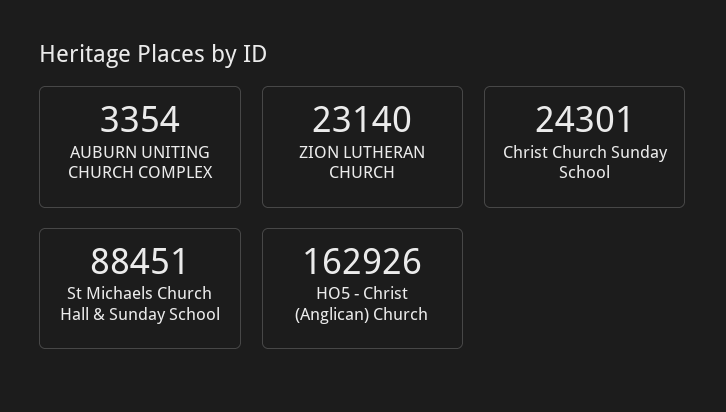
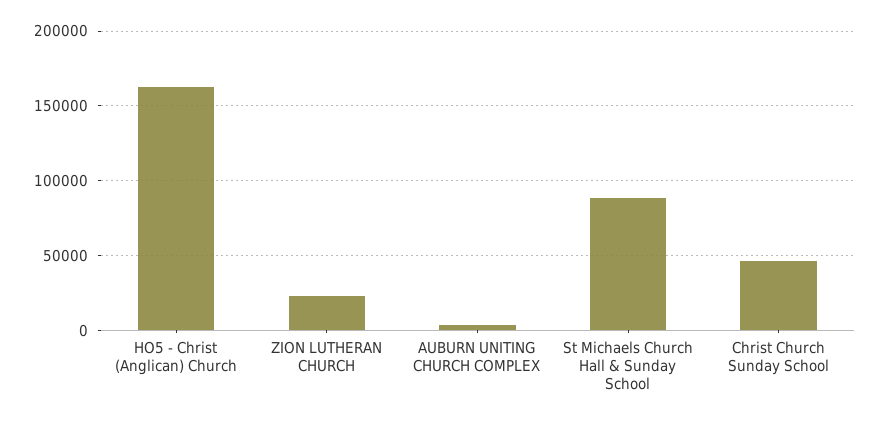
Christ Church Sunday School: 24301 -> 45000

